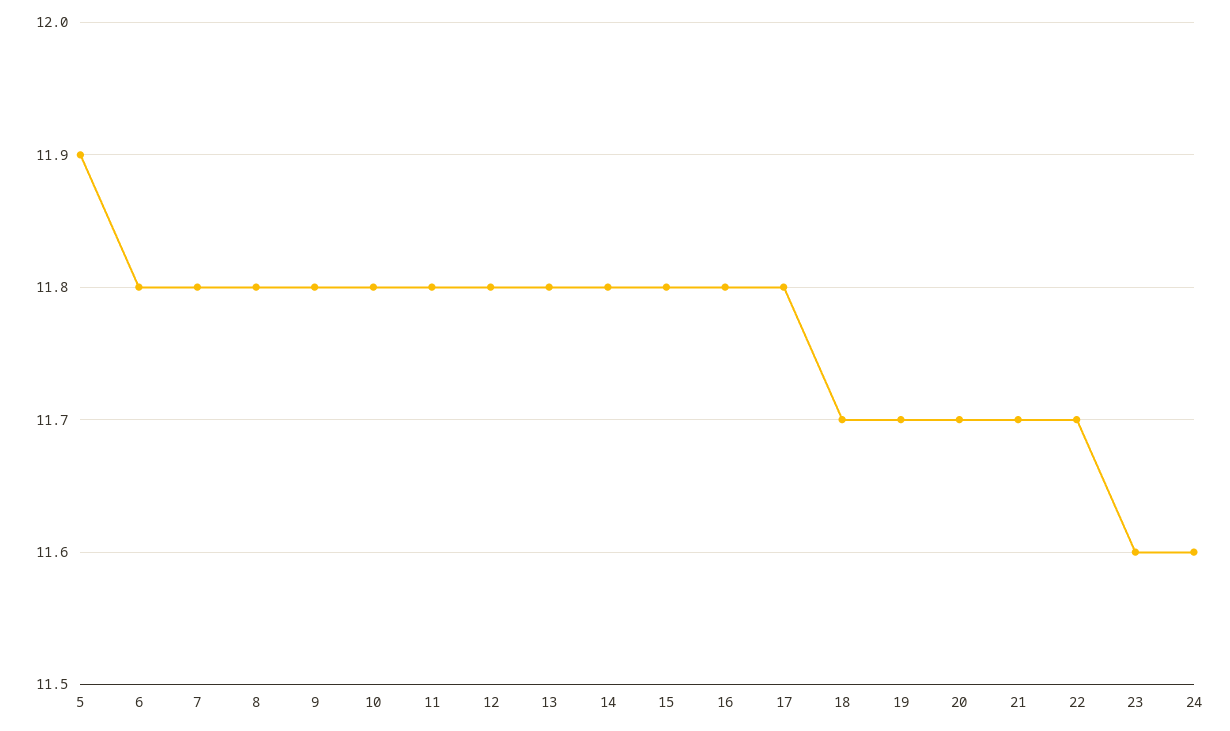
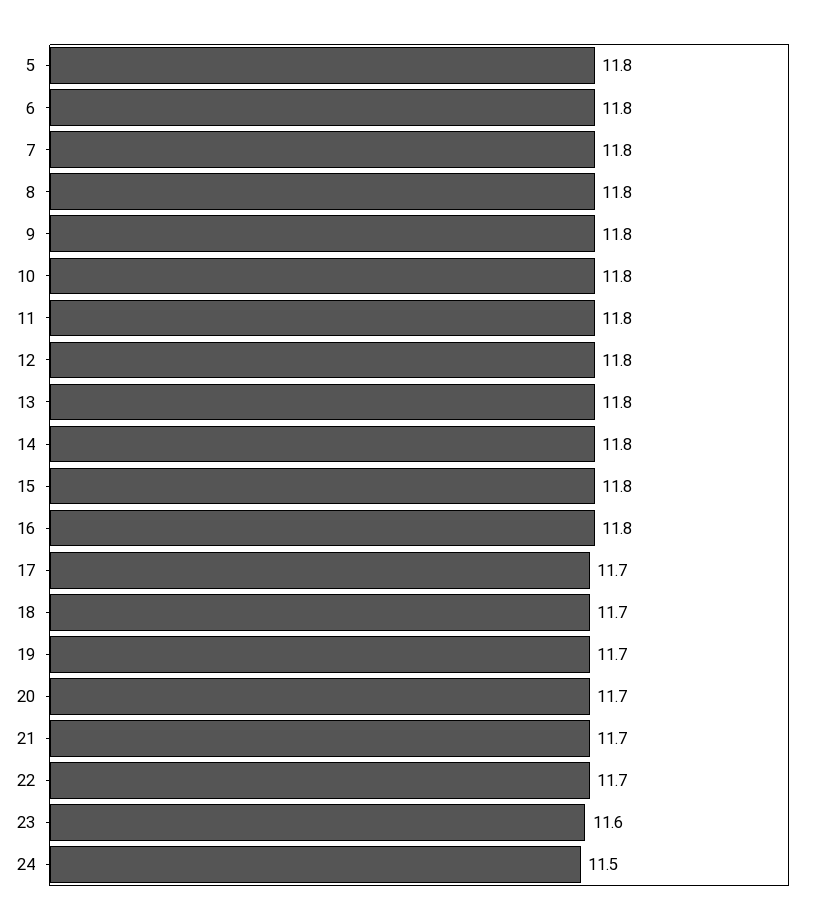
5: 11.9 -> 11.8
17: 11.8 -> 11.7
24: 11.6 -> 11.5

